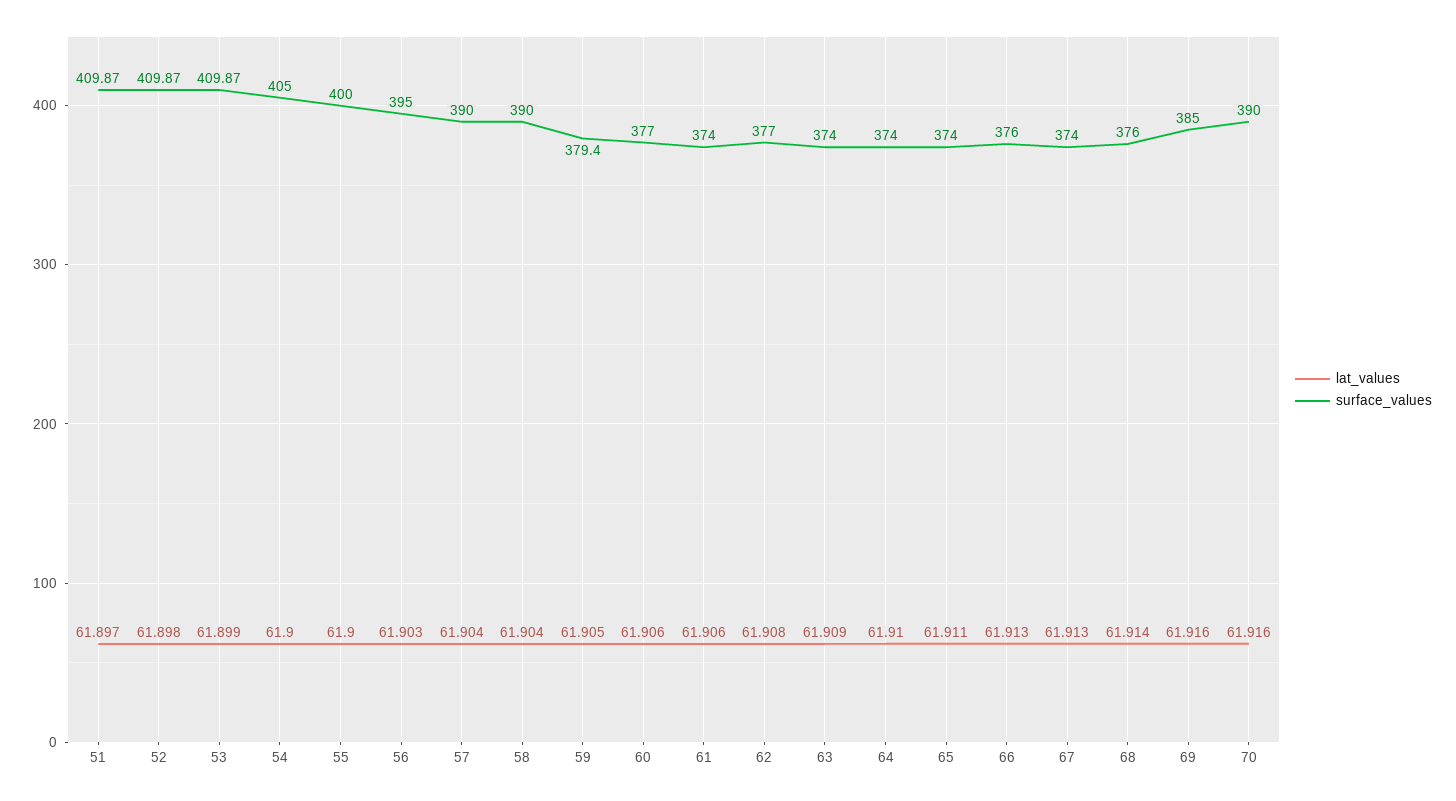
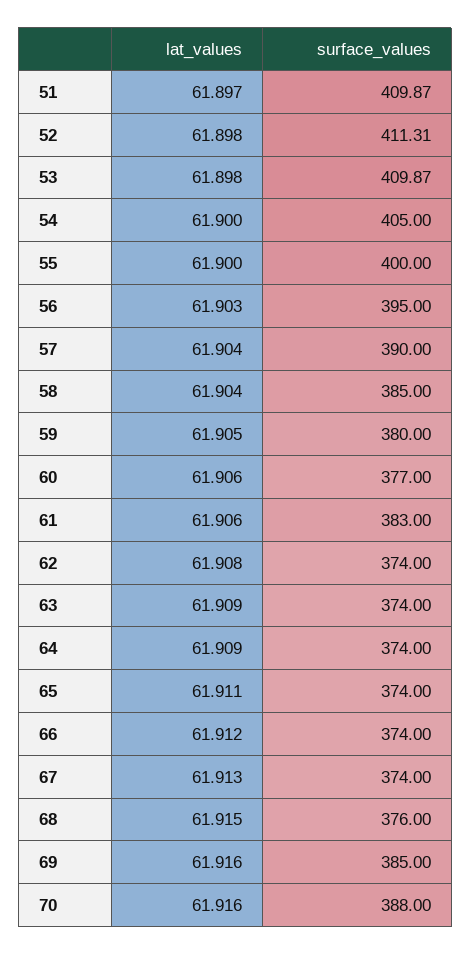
surface_values, 52: 409.87 -> 411.31
lat_values, 53: 61.899 -> 61.898
surface_values, 58: 390 -> 385
surface_values, 59: 379.4 -> 380
surface_values, 61: 374 -> 383
surface_values, 62: 377 -> 374
lat_values, 64: 61.91 -> 61.909
lat_values, 66: 61.913 -> 61.912
surface_values, 66: 376 -> 374
lat_values, 68: 61.914 -> 61.915
surface_values, 70: 390 -> 388

